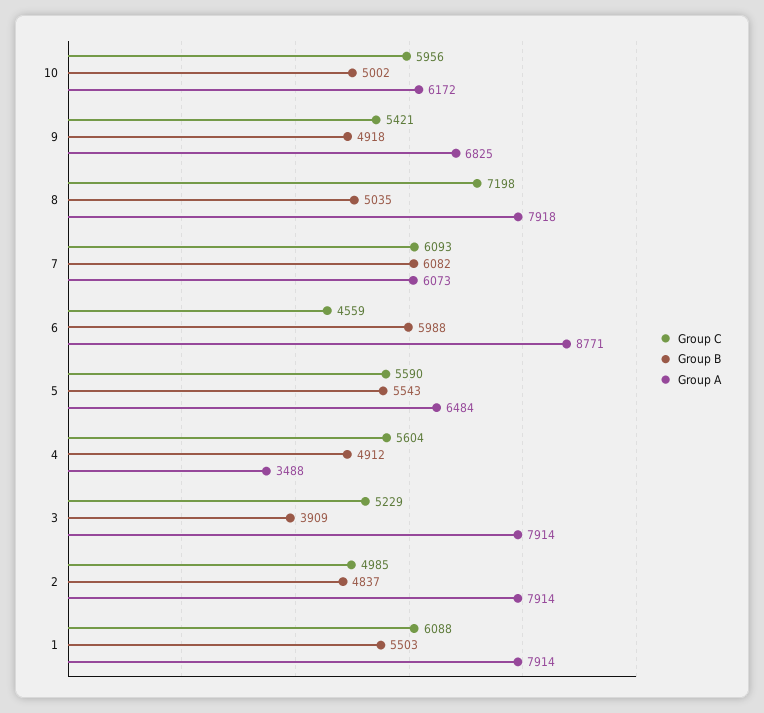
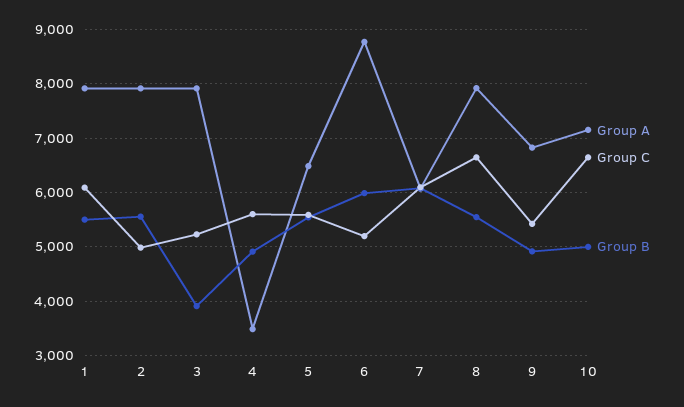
Group C, 10: 5956 -> 6600
Group A, 10: 6172 -> 7200
Group C, 8: 7198 -> 6600
Group B, 8: 5035 -> 5600
Group C, 6: 4559 -> 5200
Group B, 2: 4837 -> 5600

